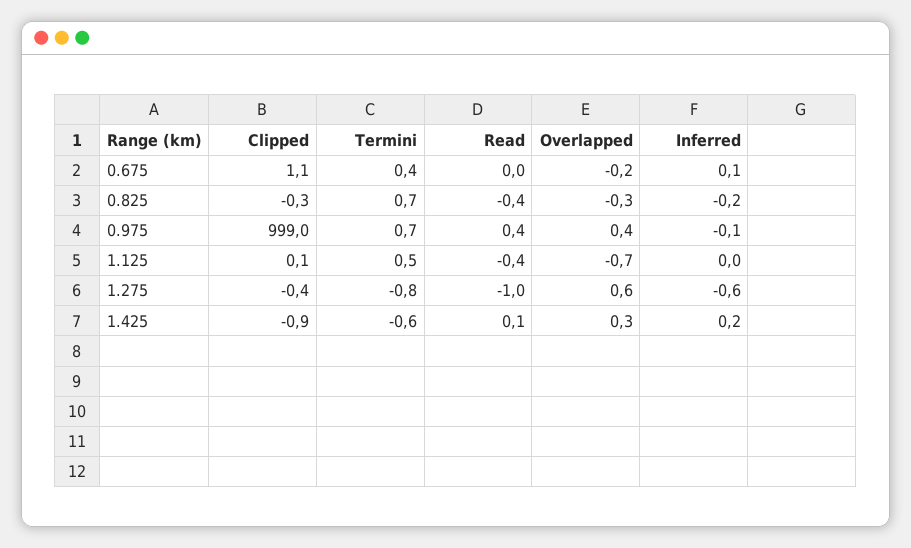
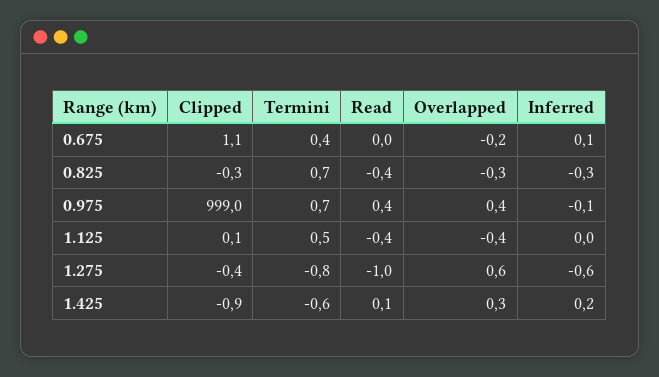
Inferred, 0.825: -0.2 -> -0.3
Overlapped, 1.125: -0.7 -> -0.4

